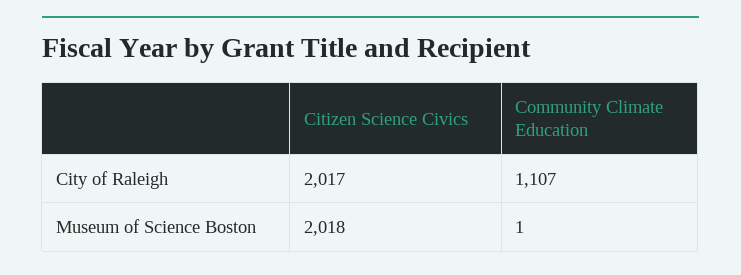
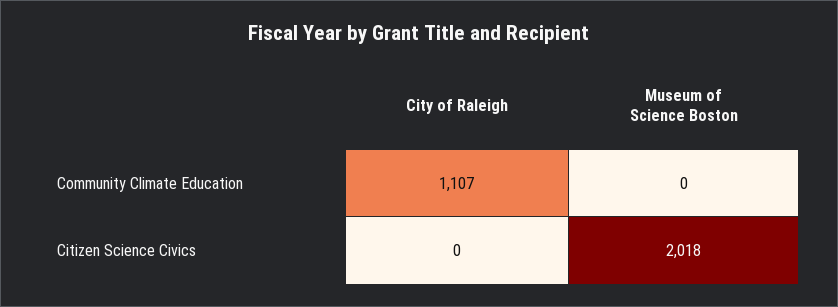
Citizen Science Civics, City of Raleigh: 2017 -> 0
Community Climate Education, Museum of Science Boston: 1 -> 0

